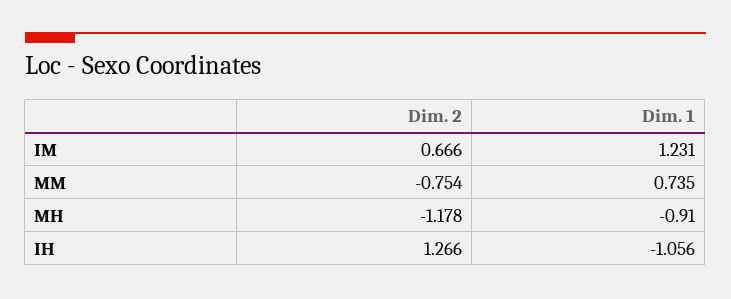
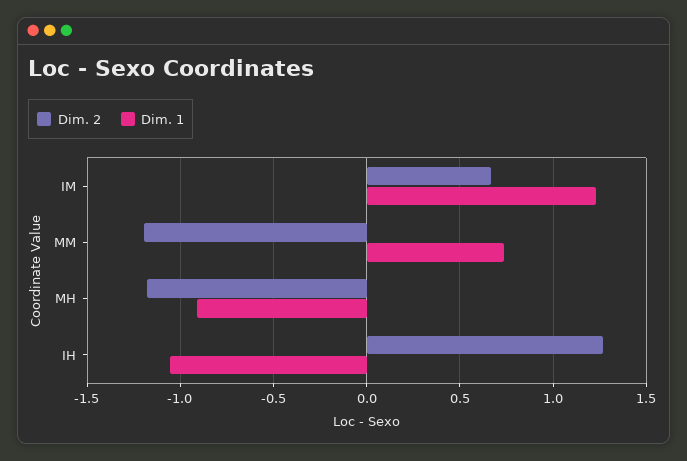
Dim. 2, MM: -0.754 -> -1.2

